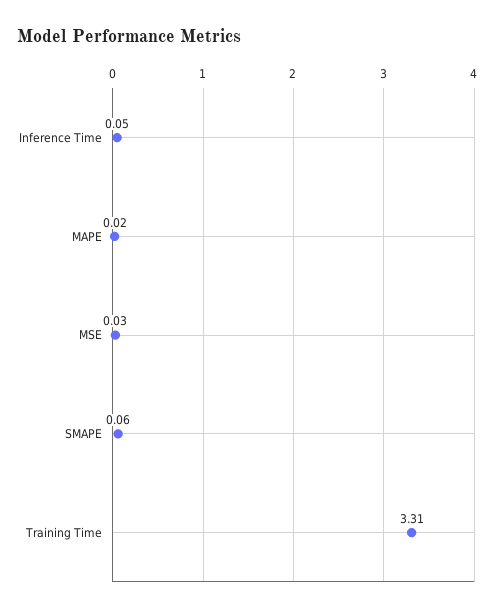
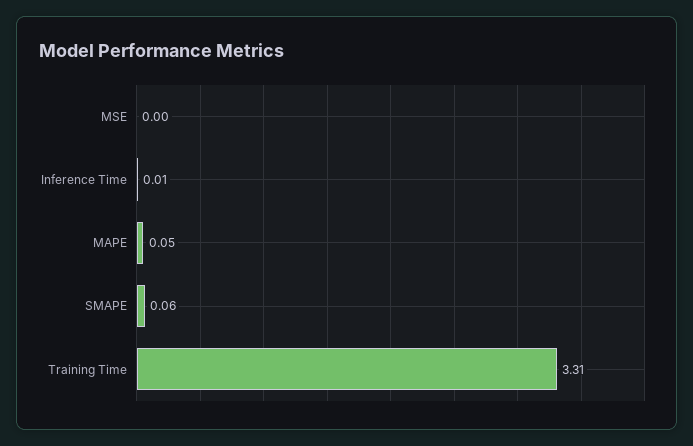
Inference Time: 0.05 -> 0.01
MAPE: 0.02 -> 0.05
MSE: 0.03 -> 0

